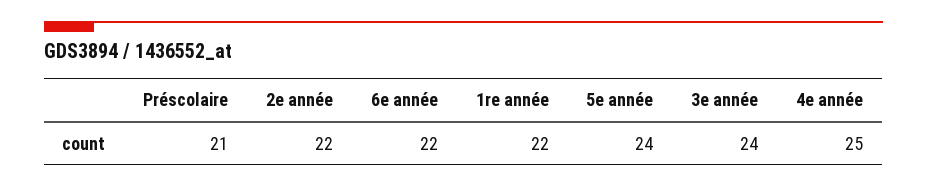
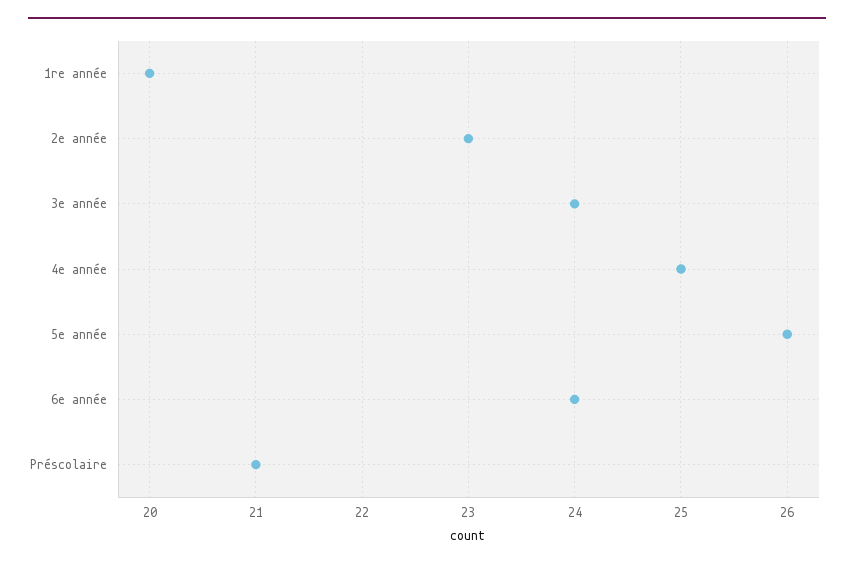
2e année: 22 -> 23
6e année: 22 -> 24
1re année: 22 -> 20
5e année: 24 -> 26

